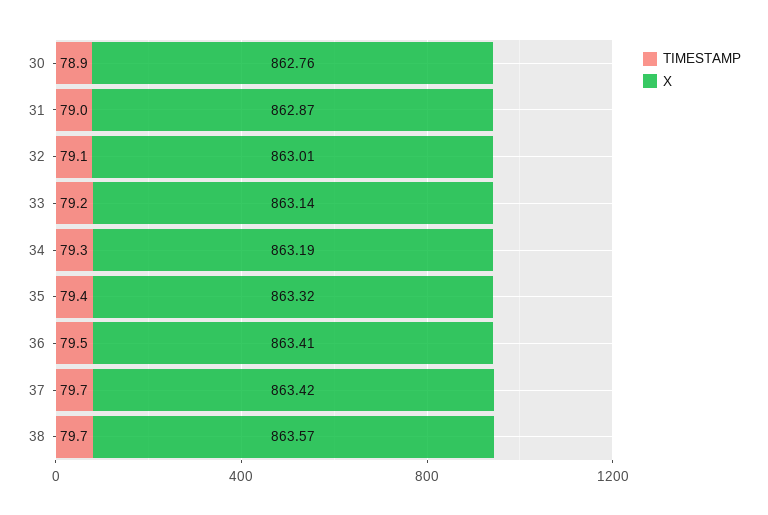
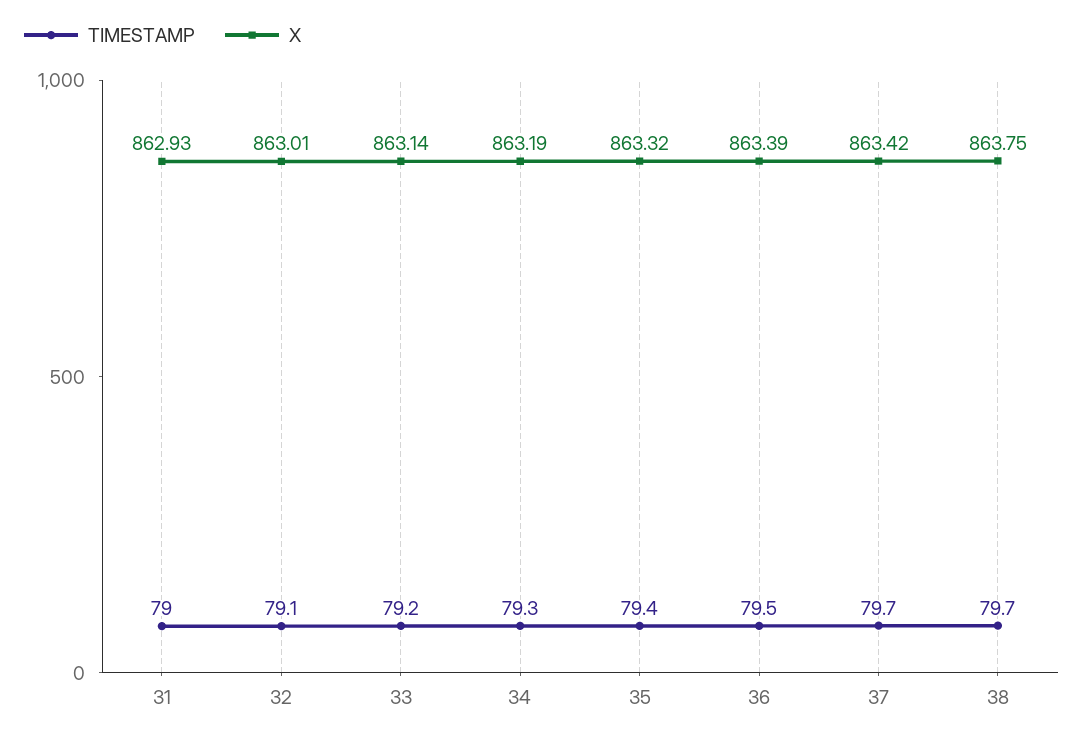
TIMESTAMP, 30: 78.9 -> none
X, 30: 862.76 -> none
X, 31: 862.87 -> 862.93
X, 36: 863.41 -> 863.39
X, 38: 863.57 -> 863.75

